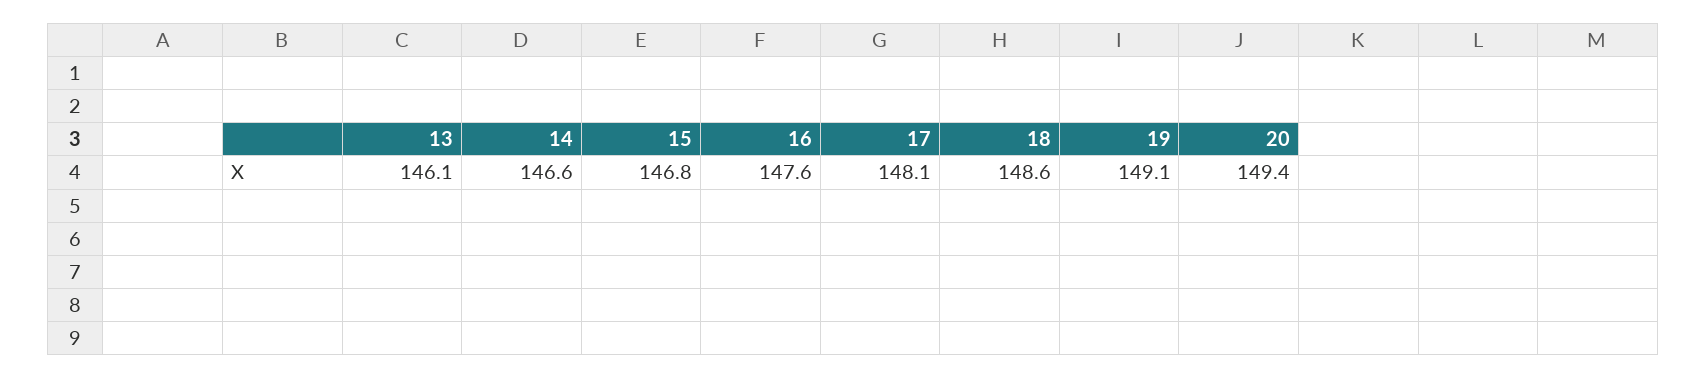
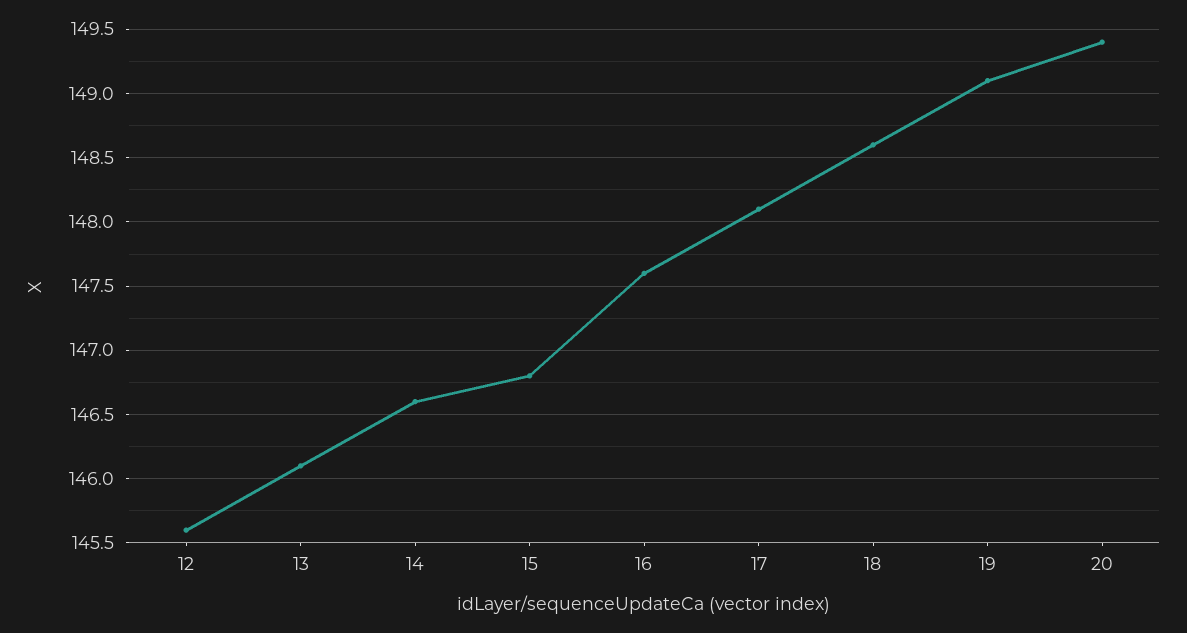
12: none -> 145.6

